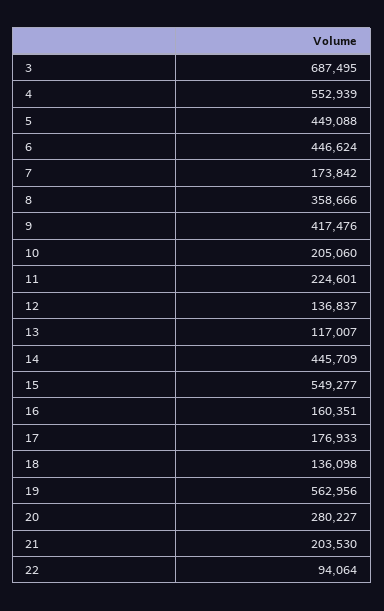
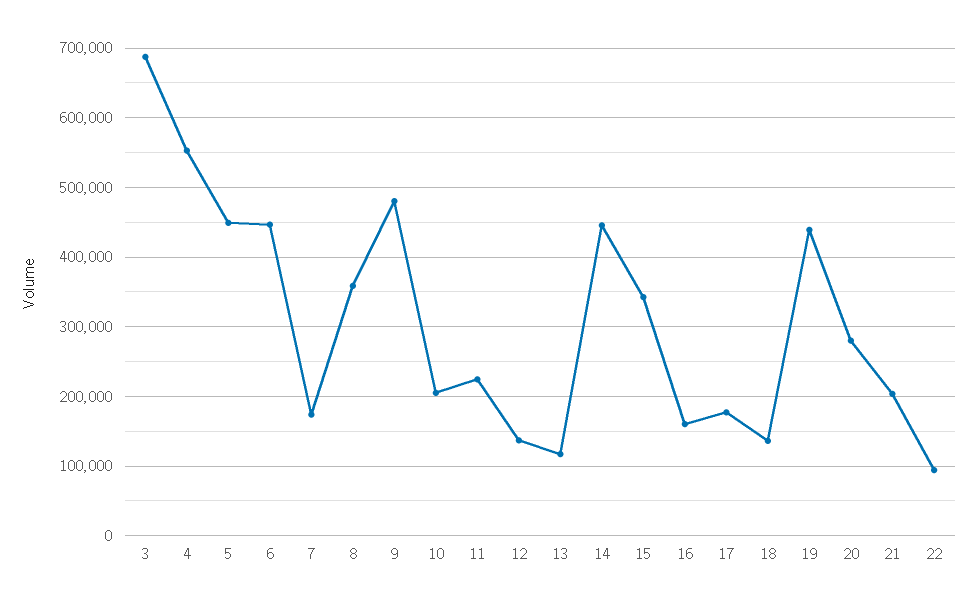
9: 417476 -> 480000
15: 549277 -> 340000
19: 562956 -> 440000

